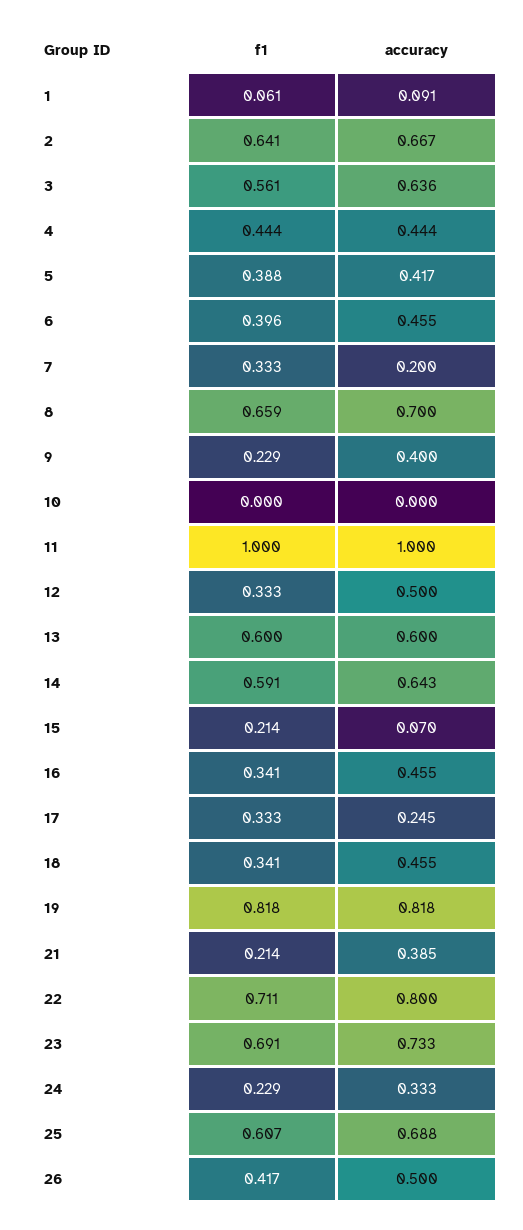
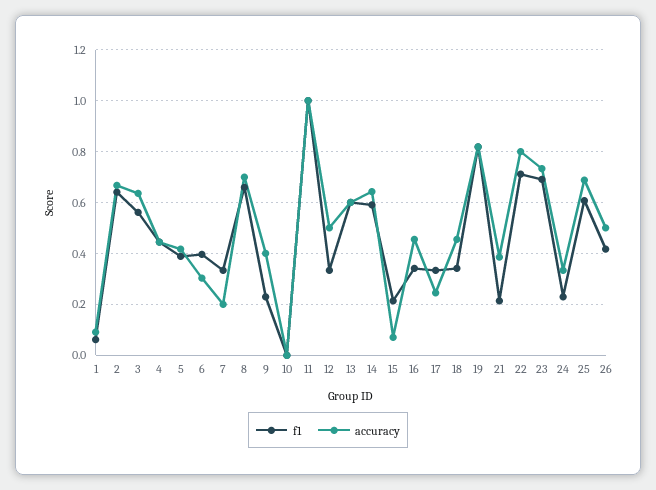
accuracy, 6: 0.455 -> 0.3

